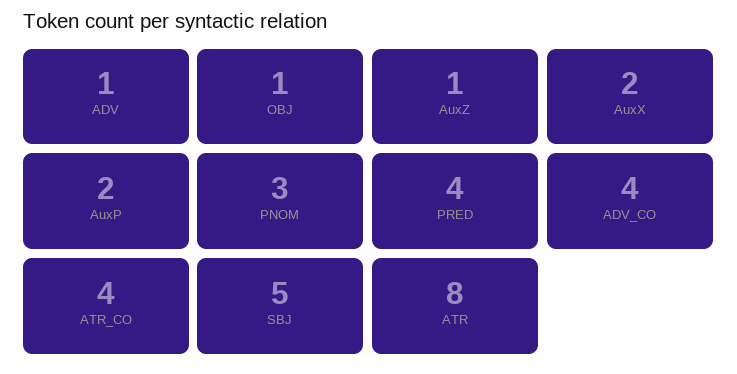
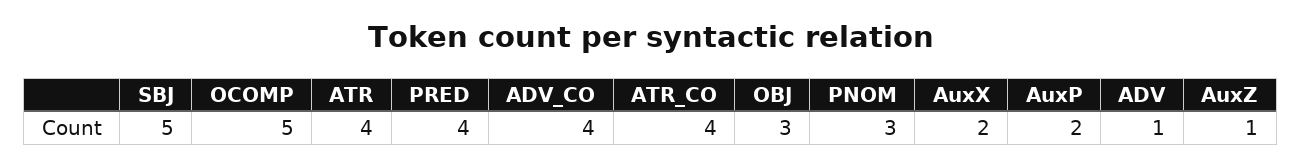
OBJ: 1 -> 3
ATR: 8 -> 4
OCOMP: none -> 5

